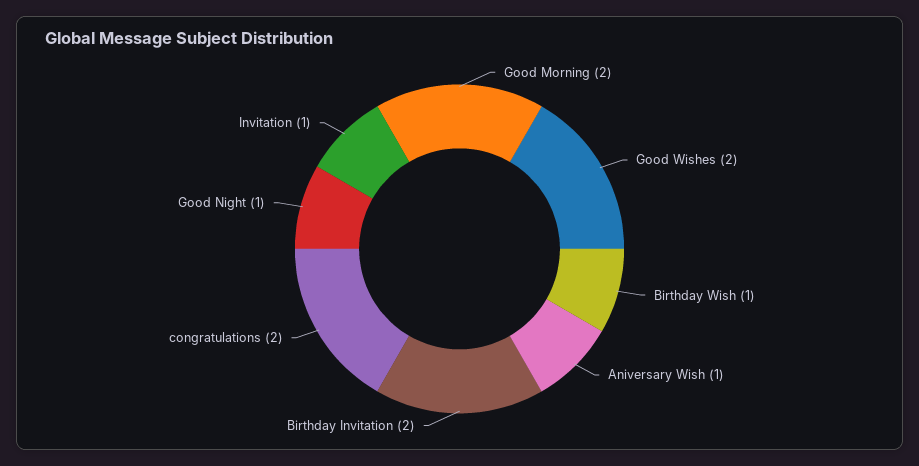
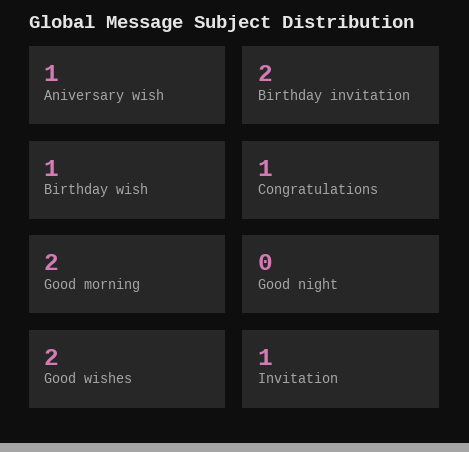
congratulations: 2 -> 1
Good Night: 1 -> 0

